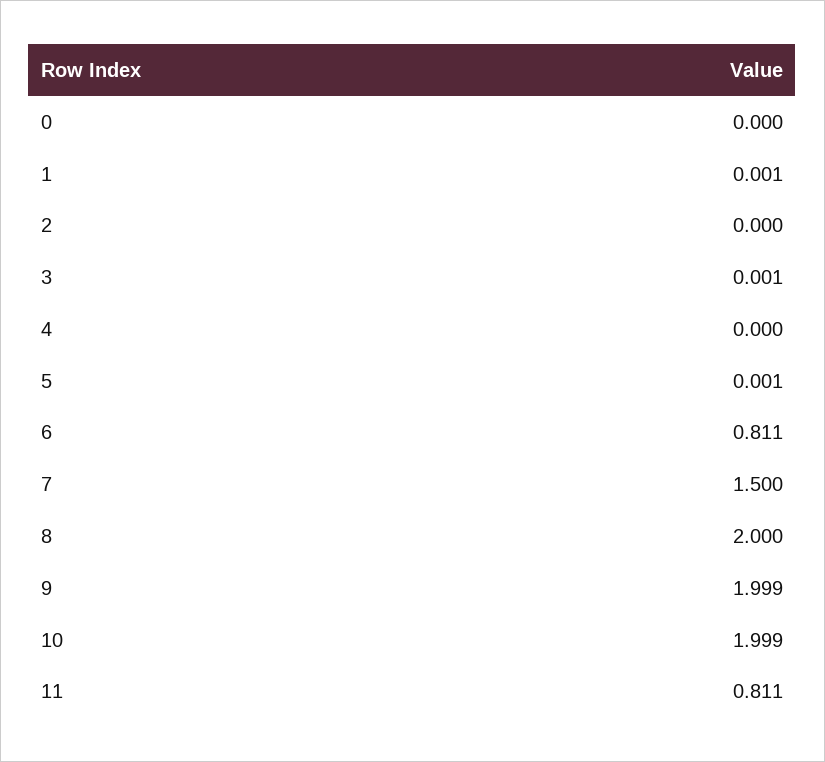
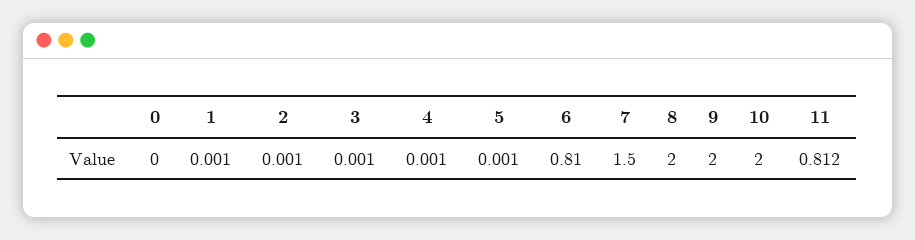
2: 0 -> 0.001
4: 0 -> 0.001
6: 0.811 -> 0.81
9: 1.999 -> 2
10: 1.999 -> 2
11: 0.811 -> 0.812

